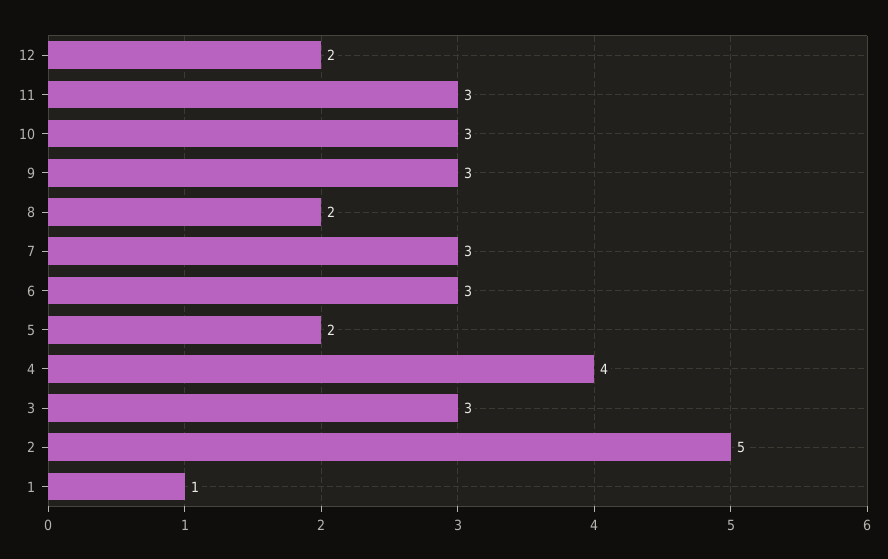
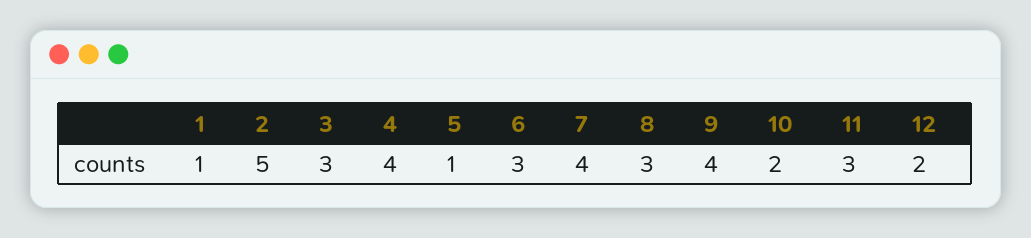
10: 3 -> 2
9: 3 -> 4
8: 2 -> 3
7: 3 -> 4
5: 2 -> 1

